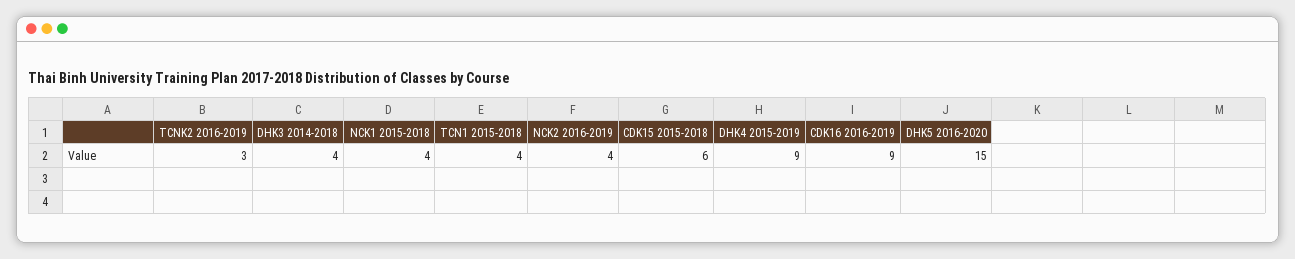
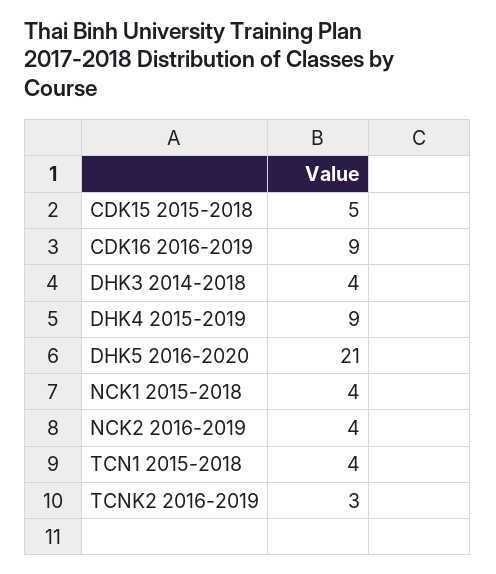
CDK15 2015-2018: 6 -> 5
DHK5 2016-2020: 15 -> 21

